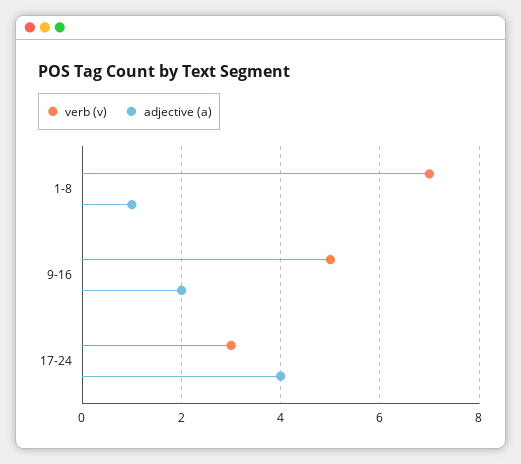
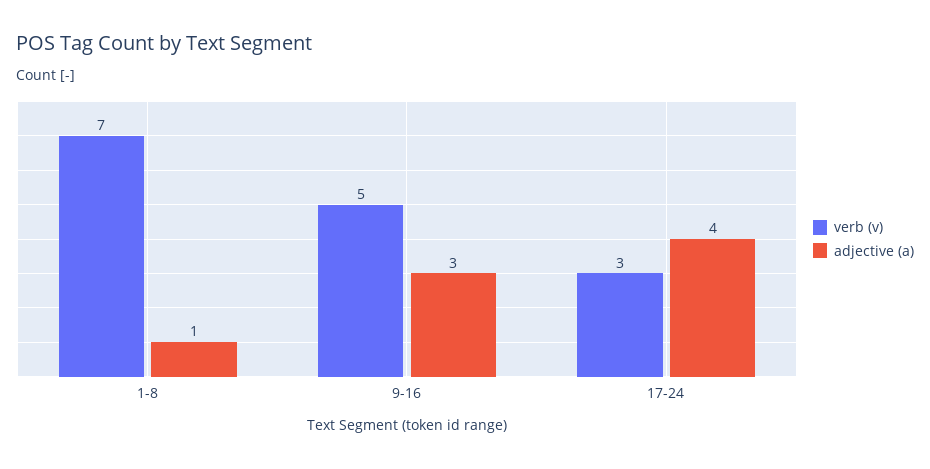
adjective (a), 9-16: 2 -> 3

